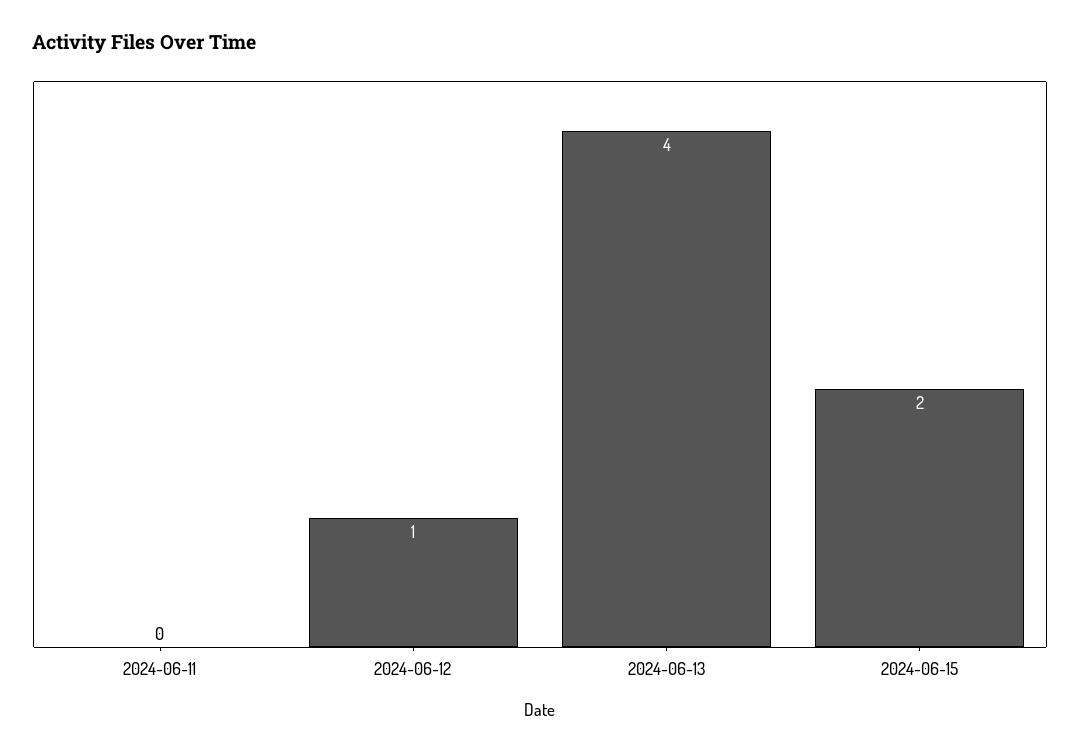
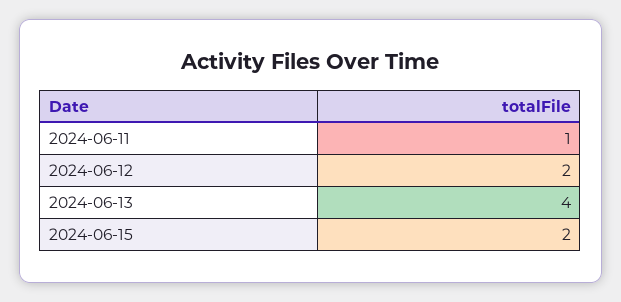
2024-06-11: 0 -> 1
2024-06-12: 1 -> 2

